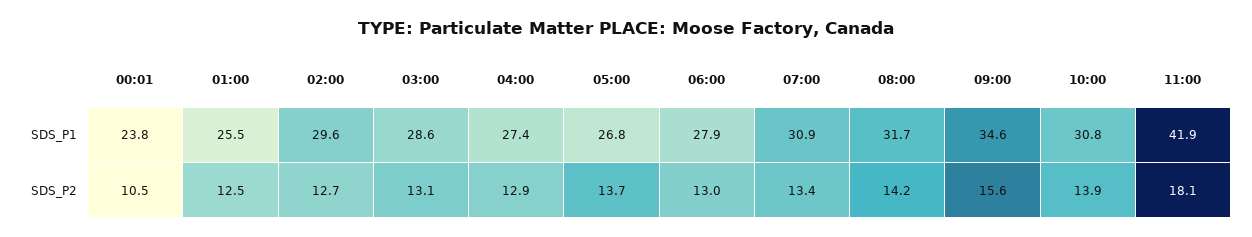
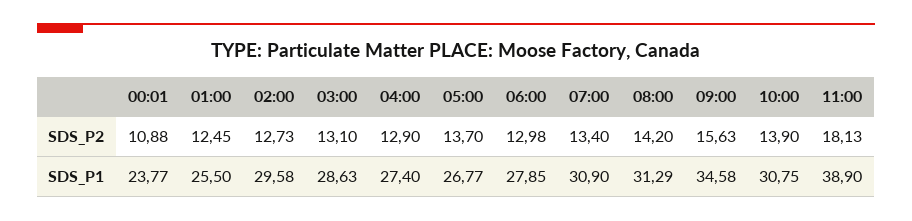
08:00, SDS_P1: 31.7 -> 31.29
11:00, SDS_P1: 41.9 -> 38.9
00:01, SDS_P2: 10.5 -> 10.88

